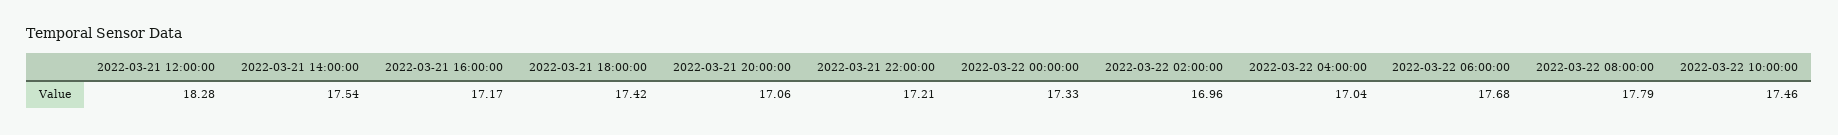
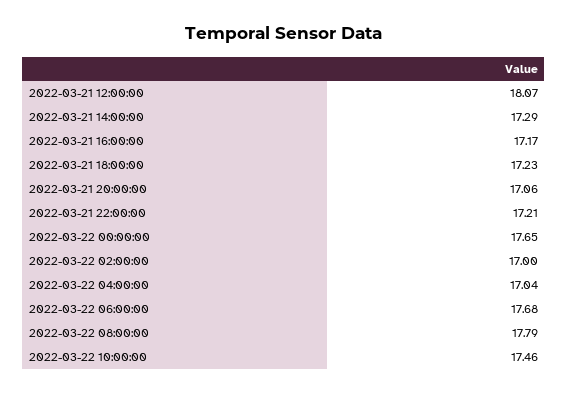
2022-03-21 12:00:00: 18.28 -> 18.07
2022-03-21 14:00:00: 17.54 -> 17.29
2022-03-21 18:00:00: 17.42 -> 17.23
2022-03-22 00:00:00: 17.33 -> 17.65
2022-03-22 02:00:00: 16.96 -> 17

